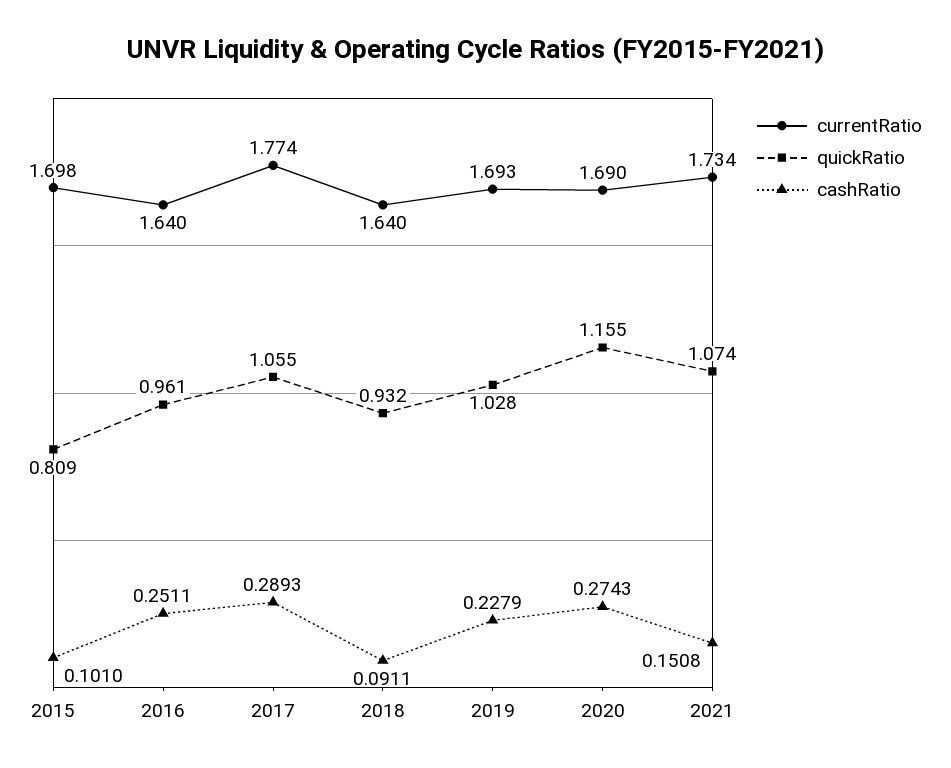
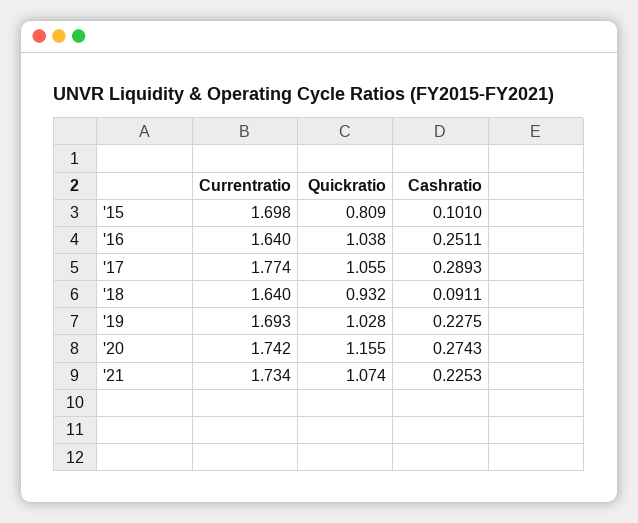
quickRatio, 2016: 0.961 -> 1.038
cashRatio, 2019: 0.2279 -> 0.2275
currentRatio, 2020: 1.69 -> 1.742
cashRatio, 2021: 0.1508 -> 0.2253

